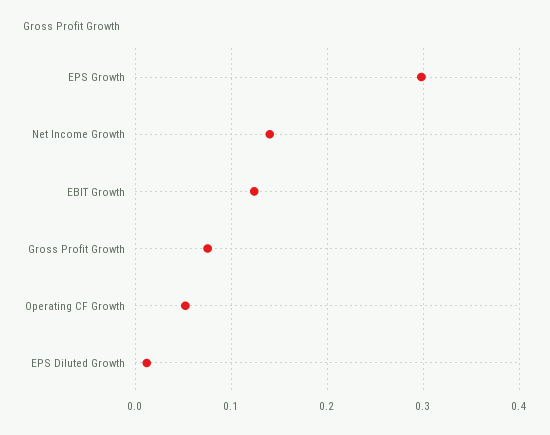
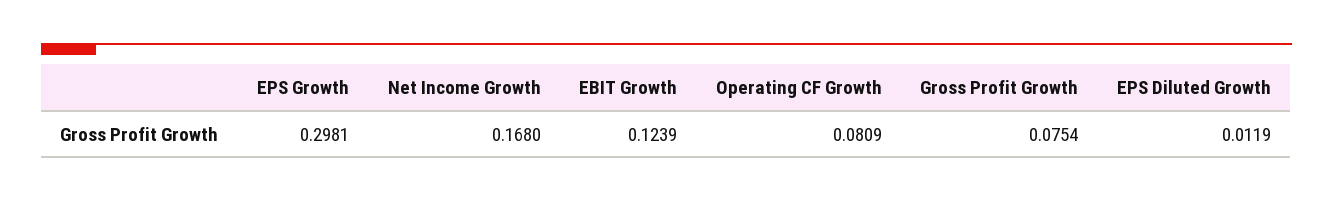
Net Income Growth: 0.14 -> 0.168
Operating CF Growth: 0.05 -> 0.0809

